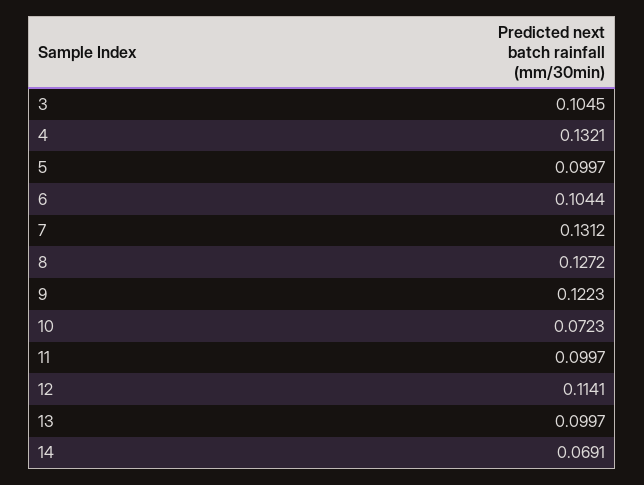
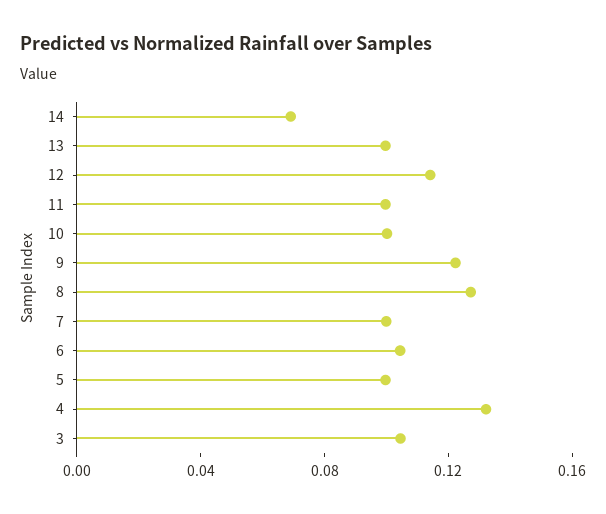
7: 0.1312 -> 0.1
10: 0.0723 -> 0.1

